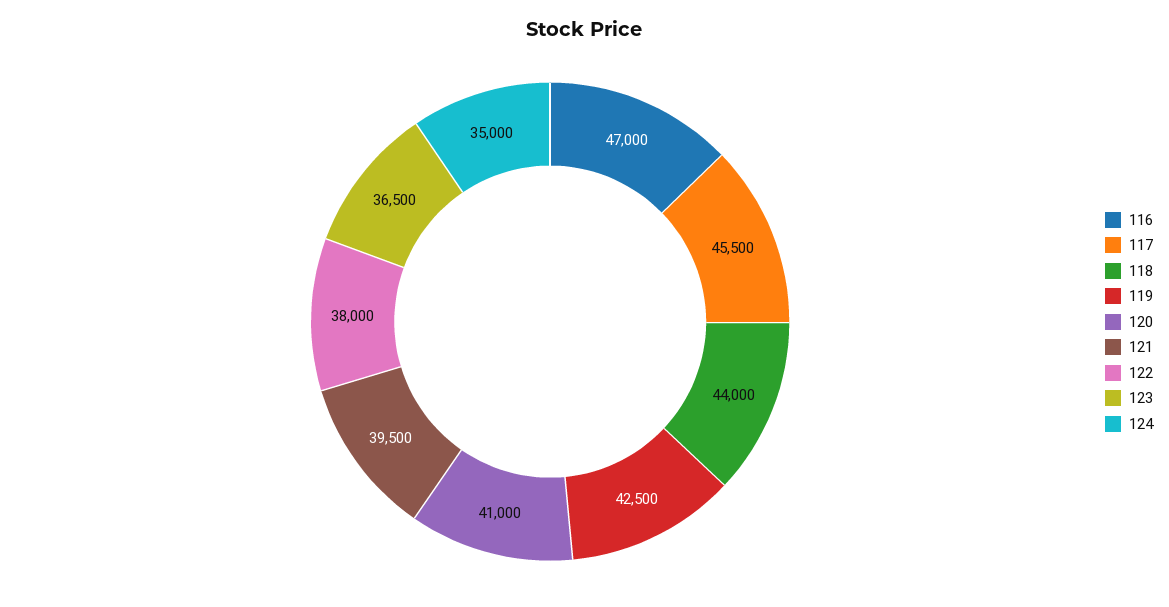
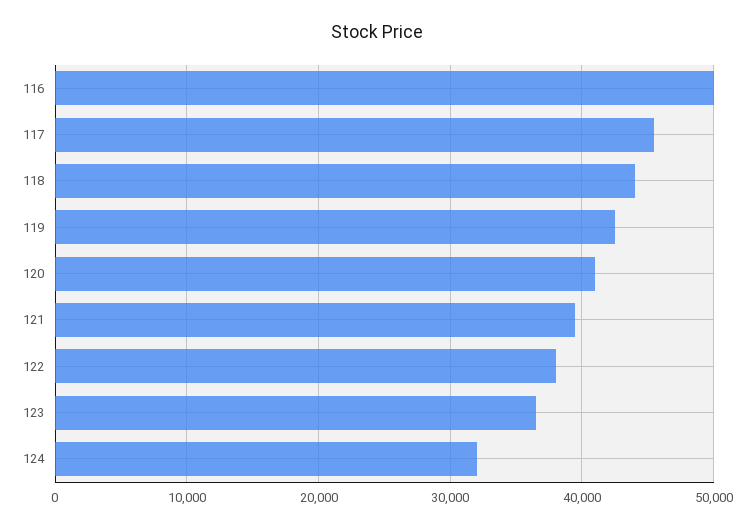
116: 47000 -> 50000
124: 35000 -> 32000

